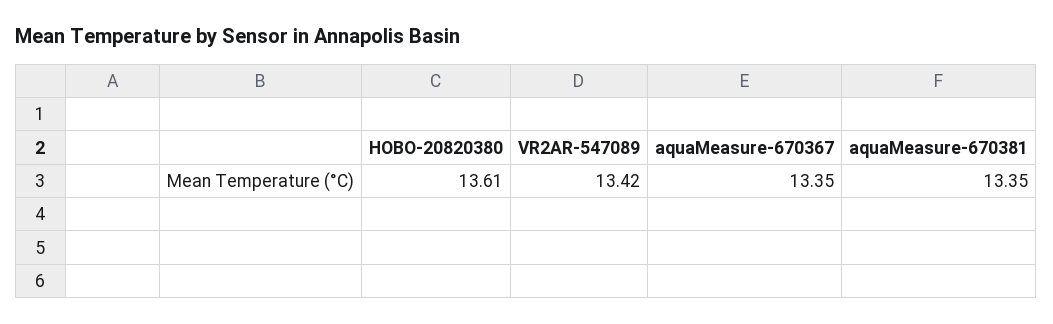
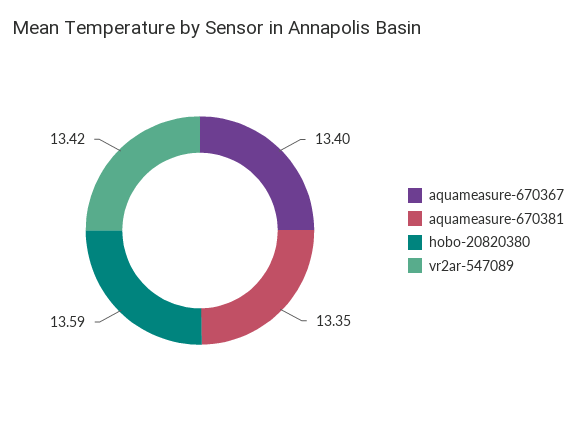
HOBO-20820380: 13.61 -> 13.59
aquaMeasure-670367: 13.35 -> 13.4

